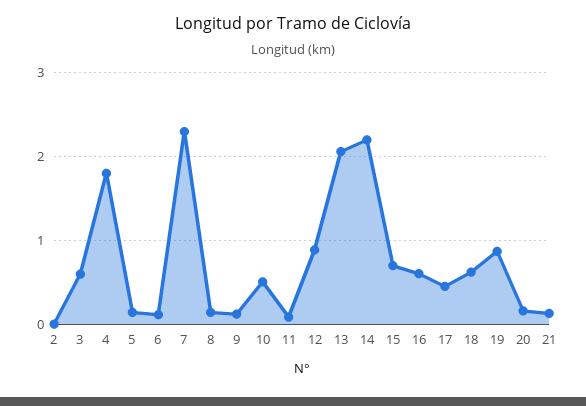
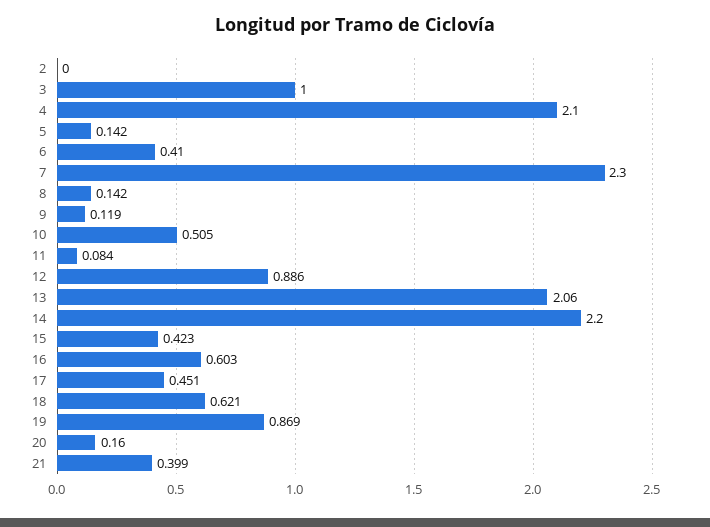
3: 0.6 -> 1
4: 1.8 -> 2.1
6: 0.1 -> 0.41
15: 0.7 -> 0.423
21: 0.1 -> 0.399

